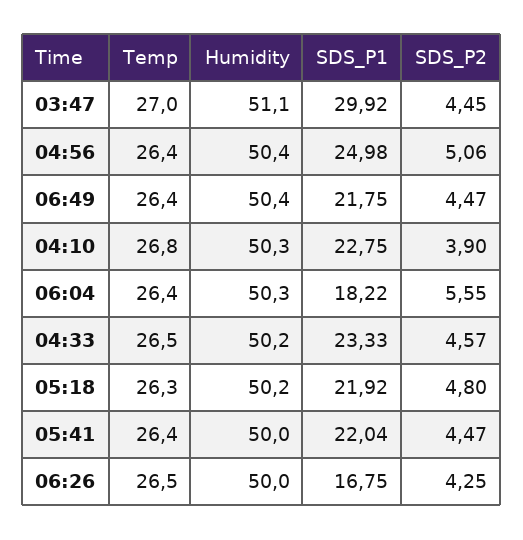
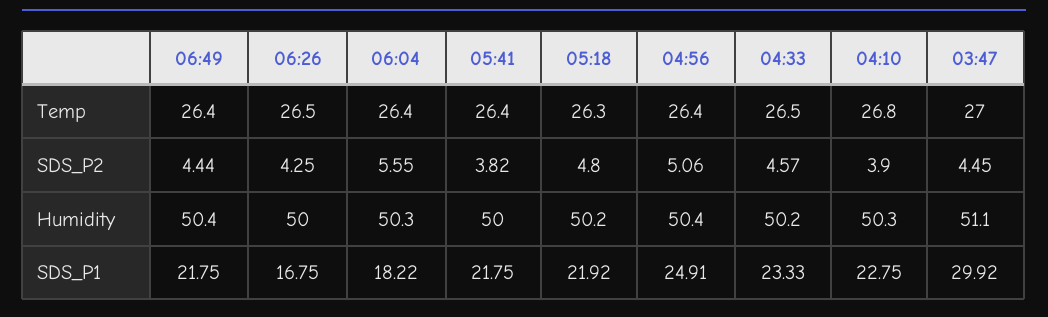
SDS_P1, 04:56: 24.98 -> 24.91
SDS_P2, 06:49: 4.47 -> 4.44
SDS_P1, 05:41: 22.04 -> 21.75
SDS_P2, 05:41: 4.47 -> 3.82

